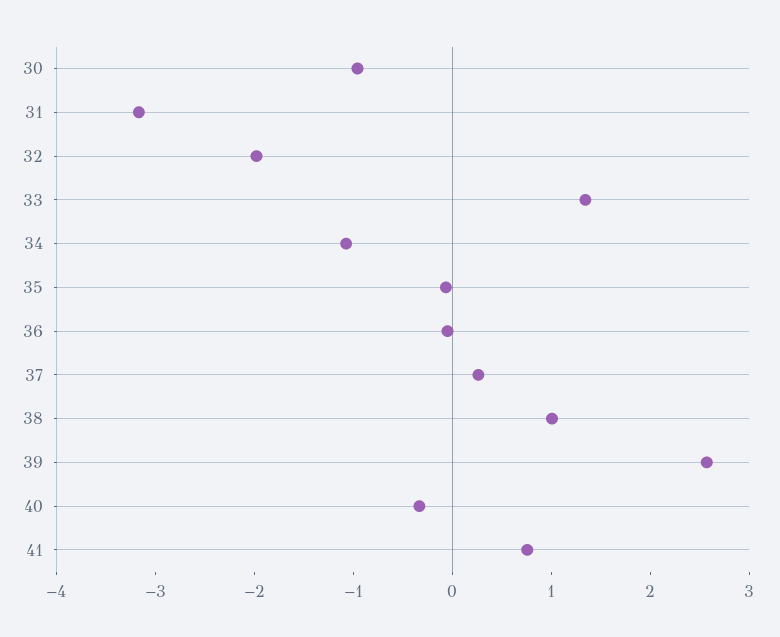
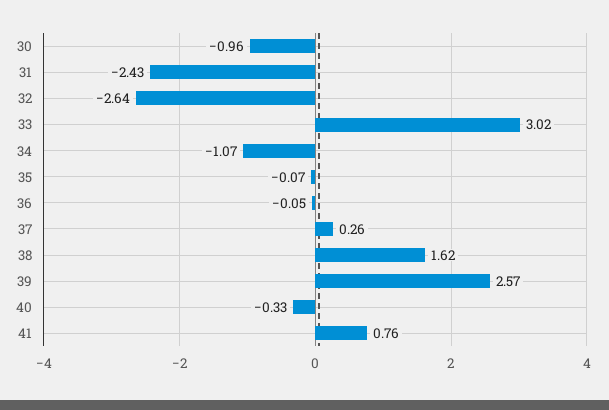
31: -3.2 -> -2.43
32: -2 -> -2.64
33: 1.4 -> 3.02
38: 1 -> 1.62

